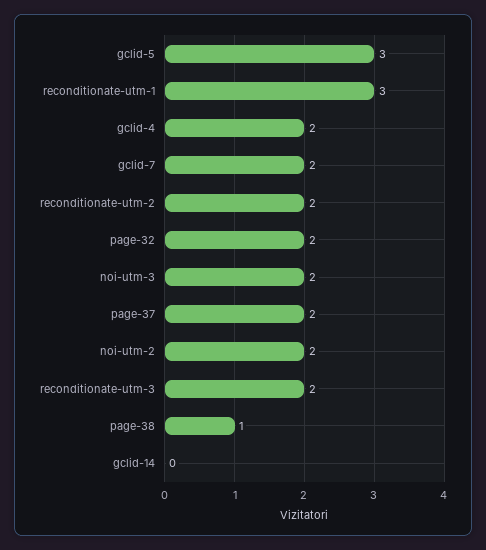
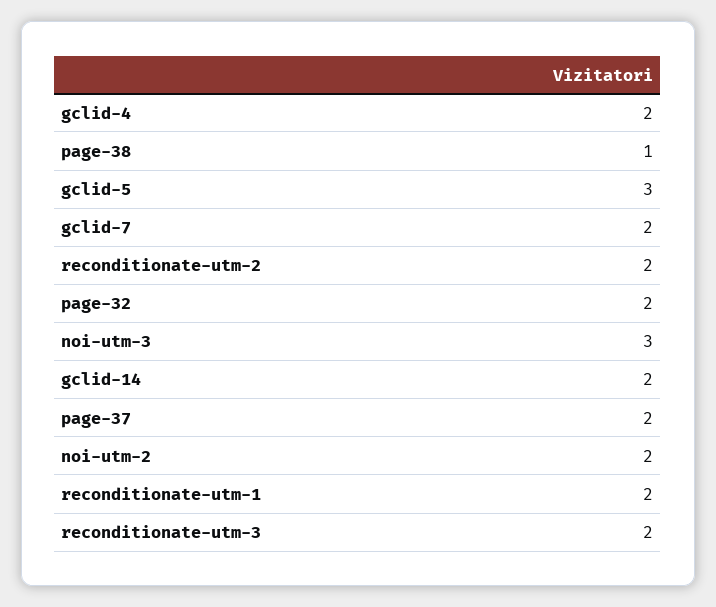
reconditionate-utm-1: 3 -> 2
noi-utm-3: 2 -> 3
gclid-14: 0 -> 2

